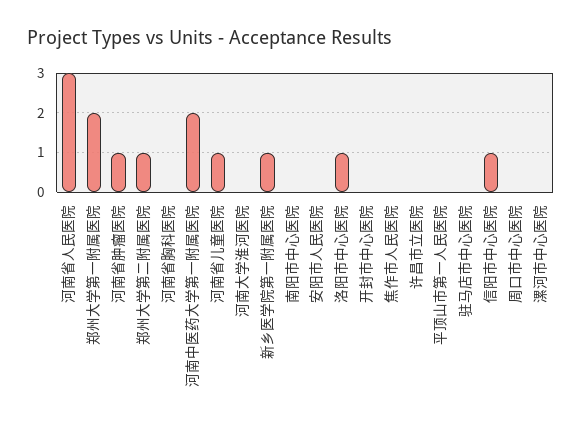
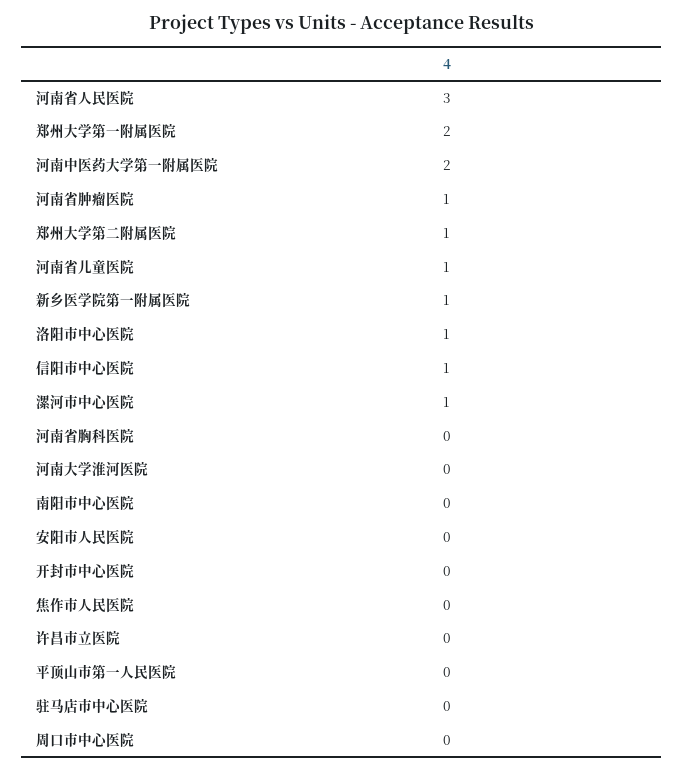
漯河市中心医院: 0 -> 1

